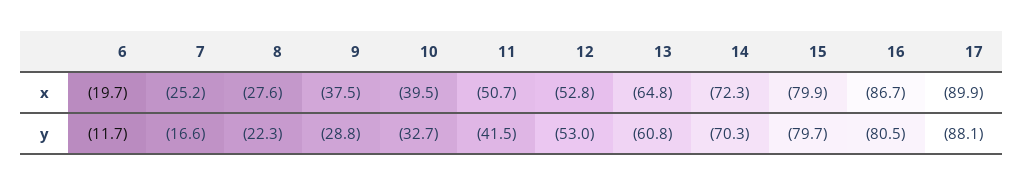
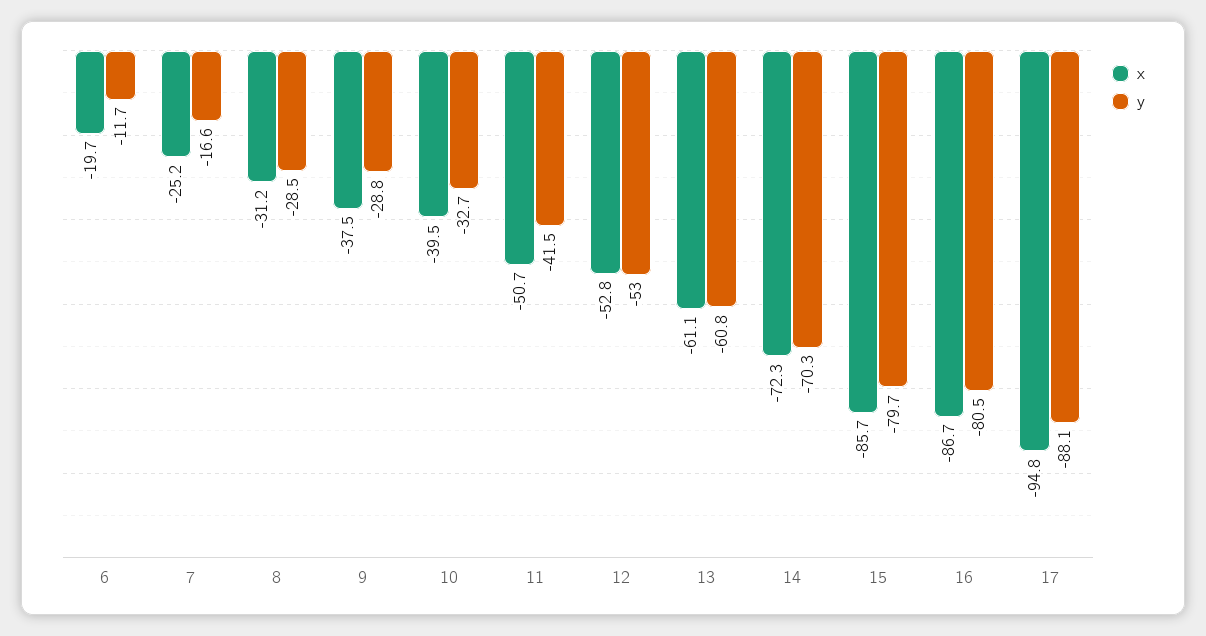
x, 8: -27.6 -> -31.2
x, 13: -64.8 -> -61.1
x, 15: -79.9 -> -85.7
x, 17: -89.9 -> -94.8
y, 8: -22.3 -> -28.5

